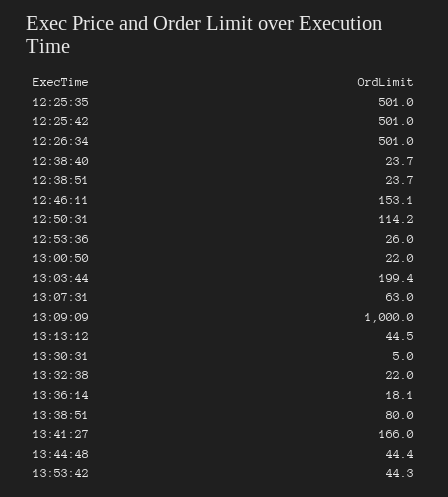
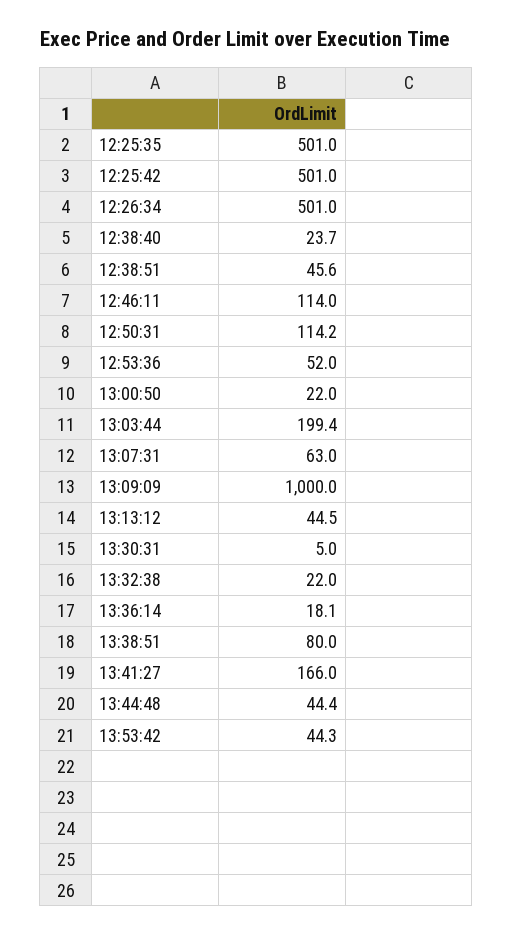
12:38:51: 23.7 -> 45.6
12:46:11: 153.1 -> 114
12:53:36: 26 -> 52

